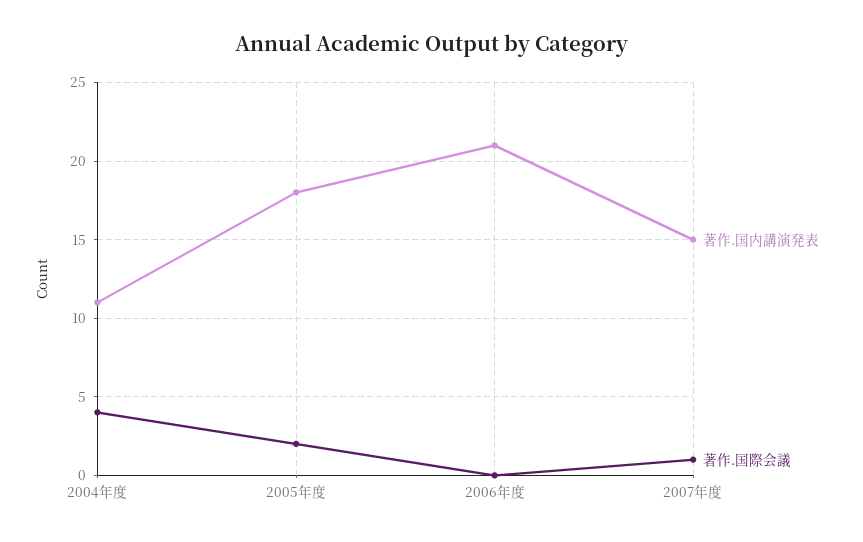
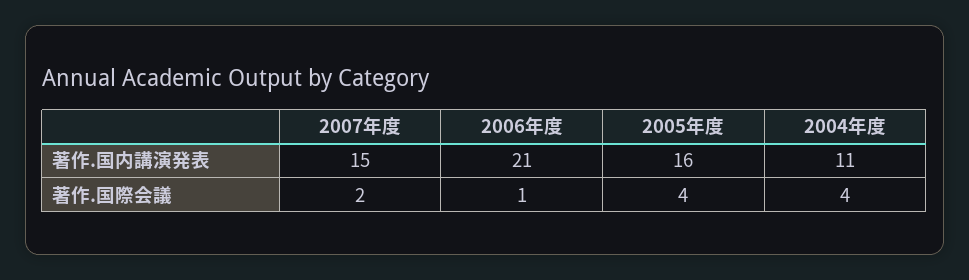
著作.国内講演発表, 2005年度: 18 -> 16
著作.国際会議, 2005年度: 2 -> 4
著作.国際会議, 2006年度: 0 -> 1
著作.国際会議, 2007年度: 1 -> 2

